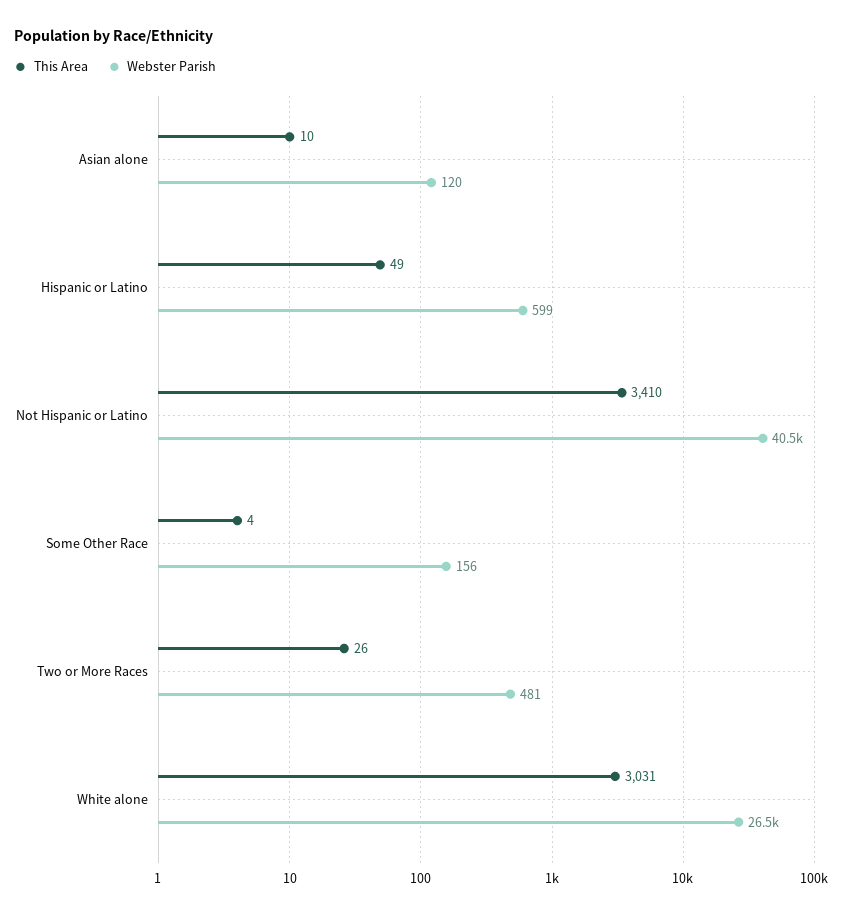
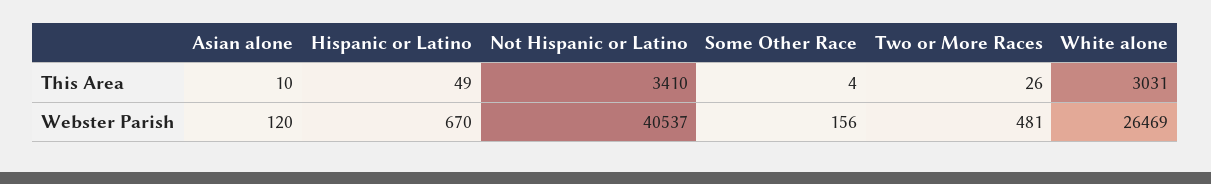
Webster Parish, Hispanic or Latino: 599 -> 670

